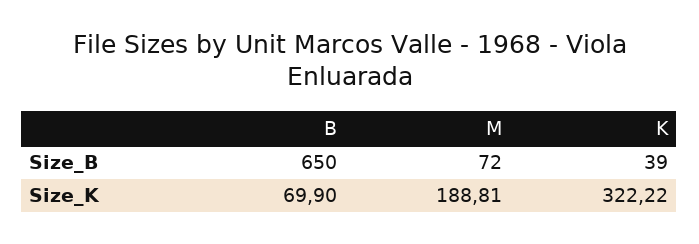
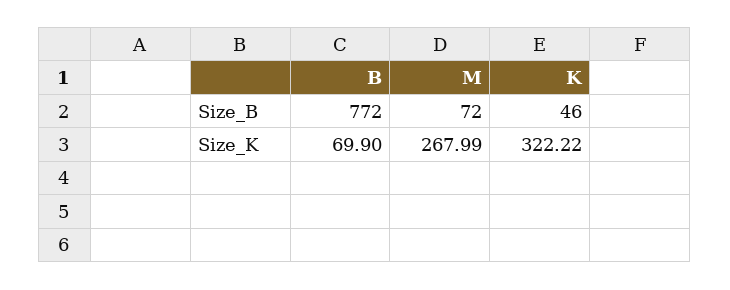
B, Size_B: 650 -> 772
K, Size_B: 39 -> 46
M, Size_K: 188.81 -> 267.99

